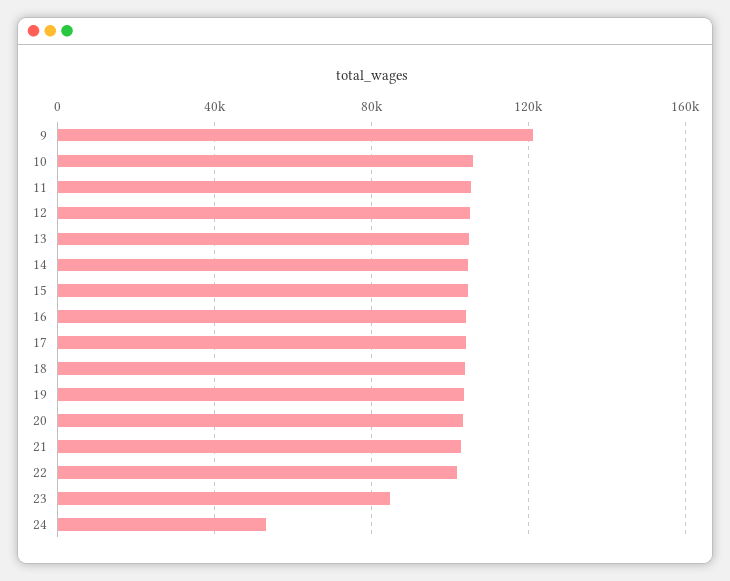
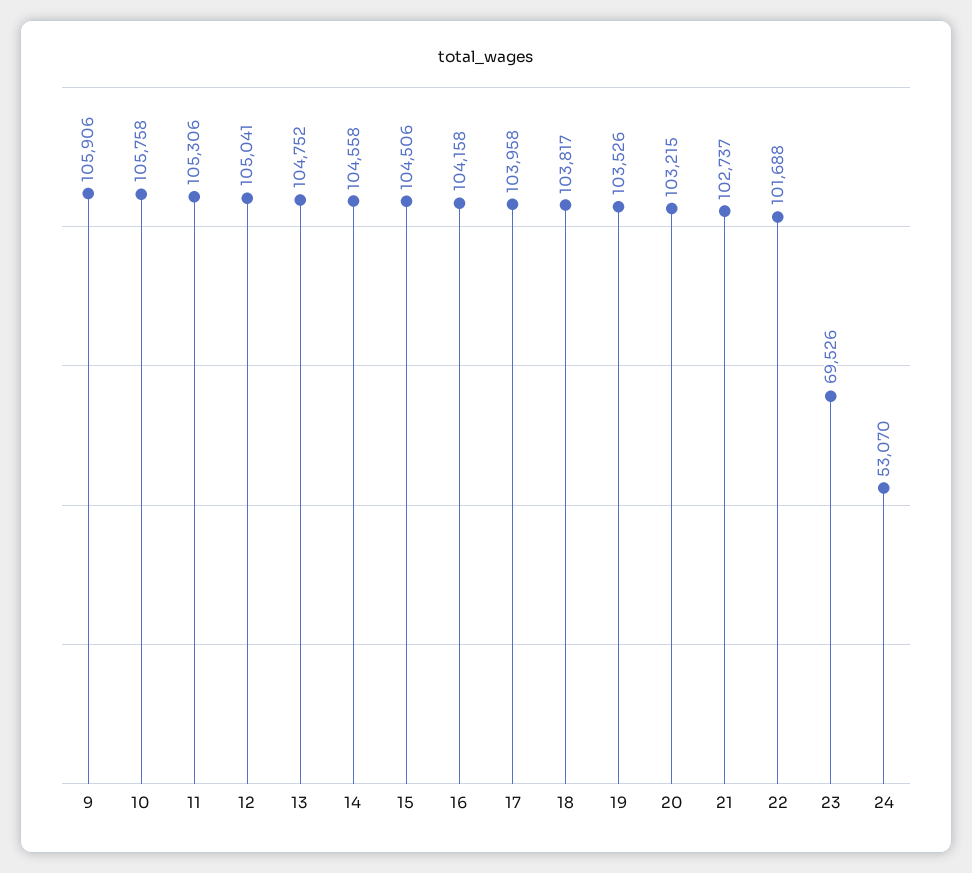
9: 120000 -> 105906
23: 85000 -> 69526

